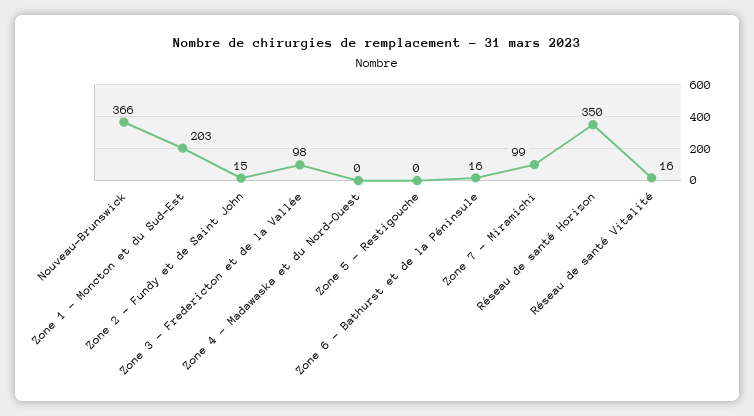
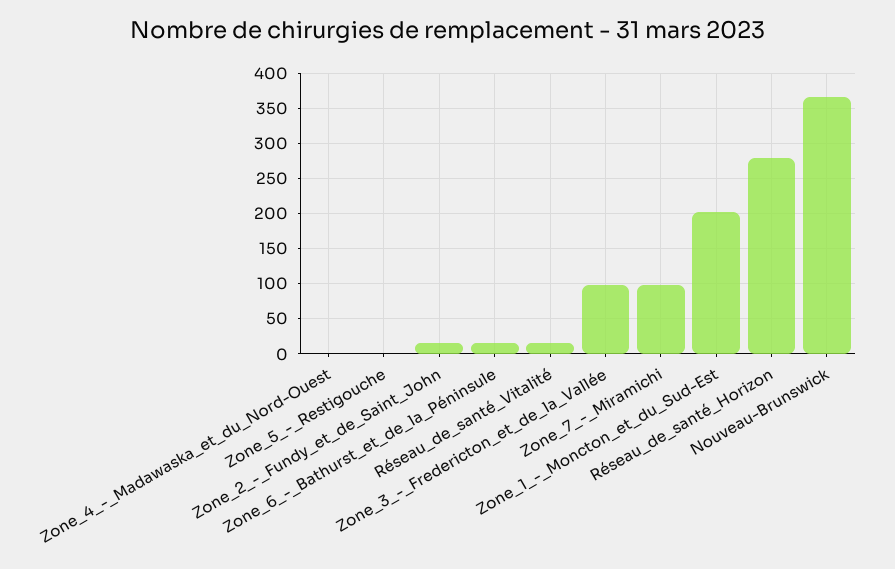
Réseau de santé Horizon: 350 -> 280

